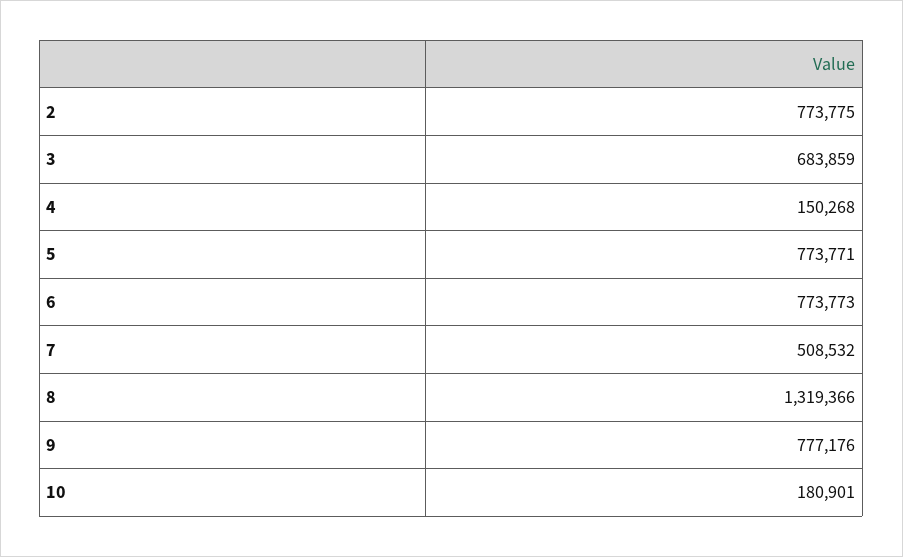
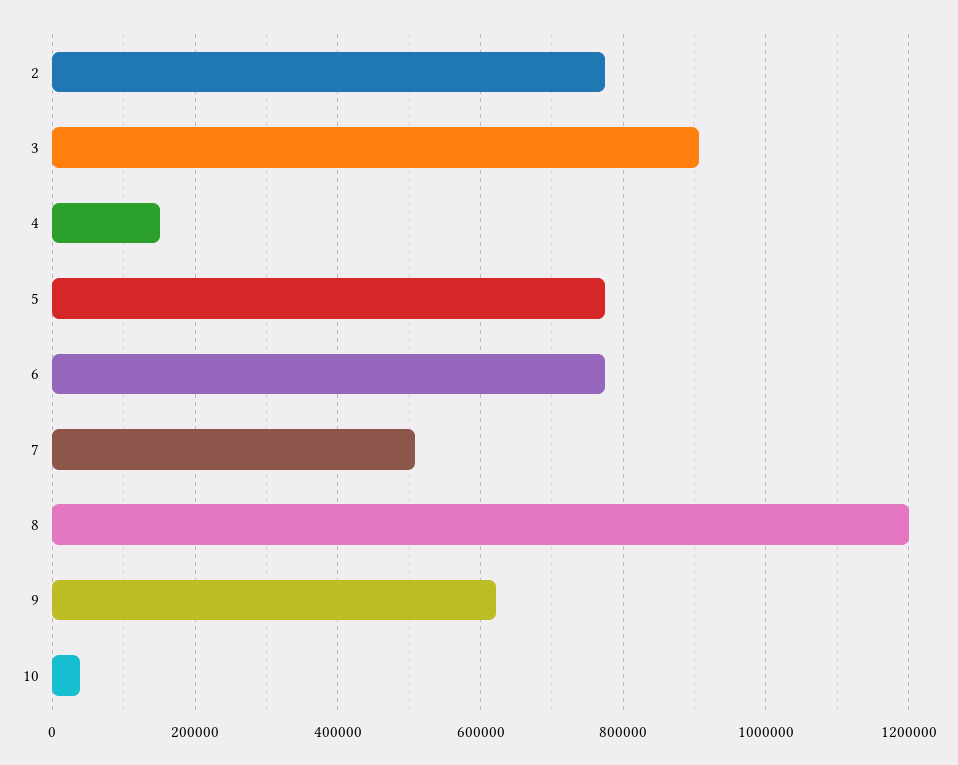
3: 683859 -> 900000
8: 1319366 -> 1200000
9: 777176 -> 620000
10: 180901 -> 40000

